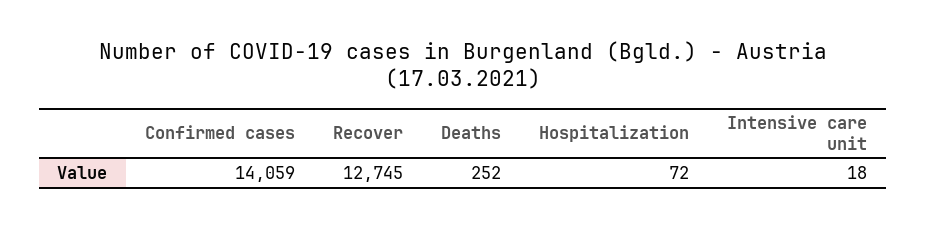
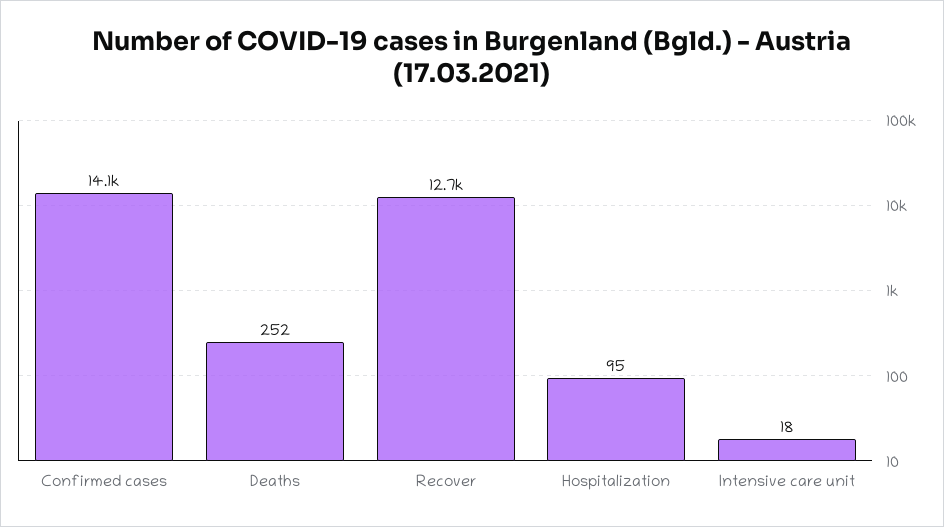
Hospitalization: 72 -> 95

